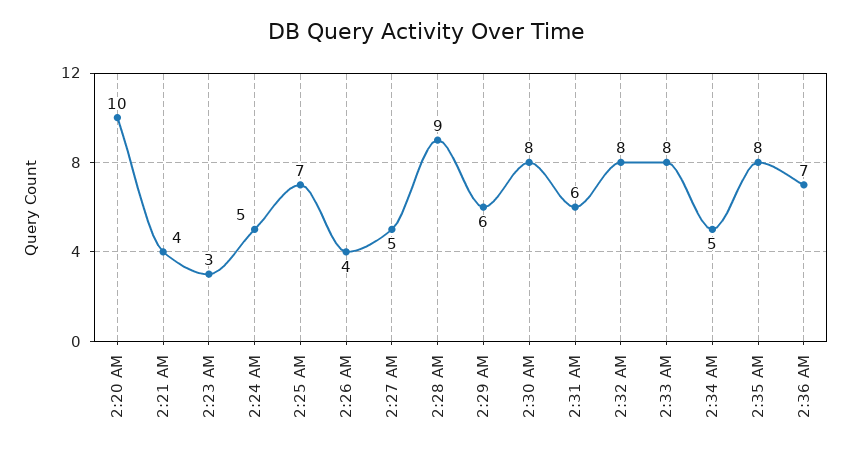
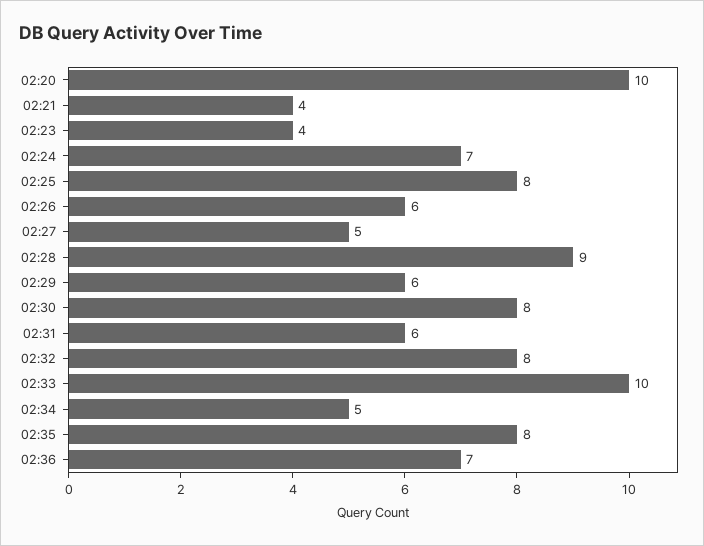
2:23 AM: 3 -> 4
2:24 AM: 5 -> 7
2:25 AM: 7 -> 8
2:26 AM: 4 -> 6
2:33 AM: 8 -> 10

